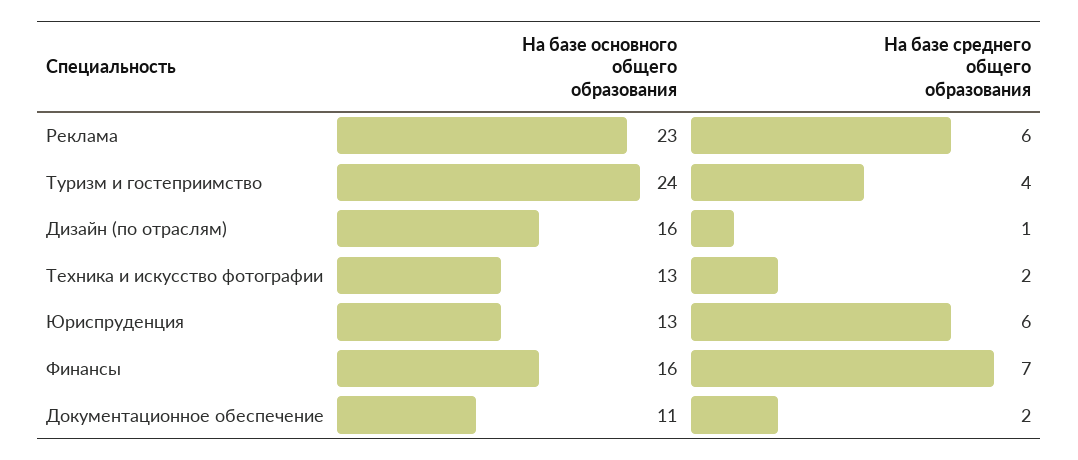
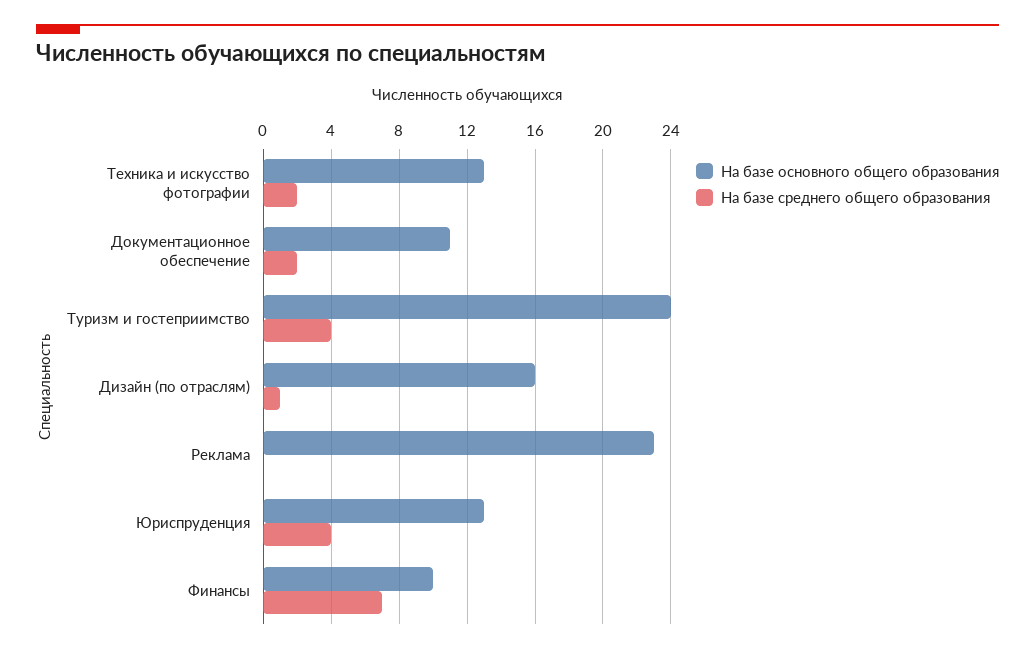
На базе среднего общего образования, Реклама: 6 -> 0
На базе среднего общего образования, Юриспруденция: 6 -> 4
На базе основного общего образования, Финансы: 16 -> 10

